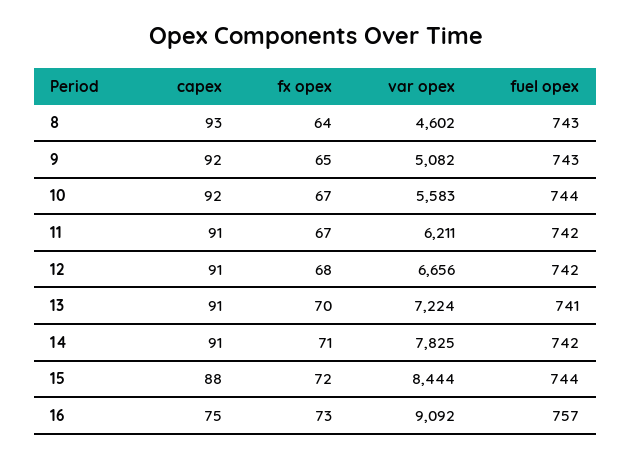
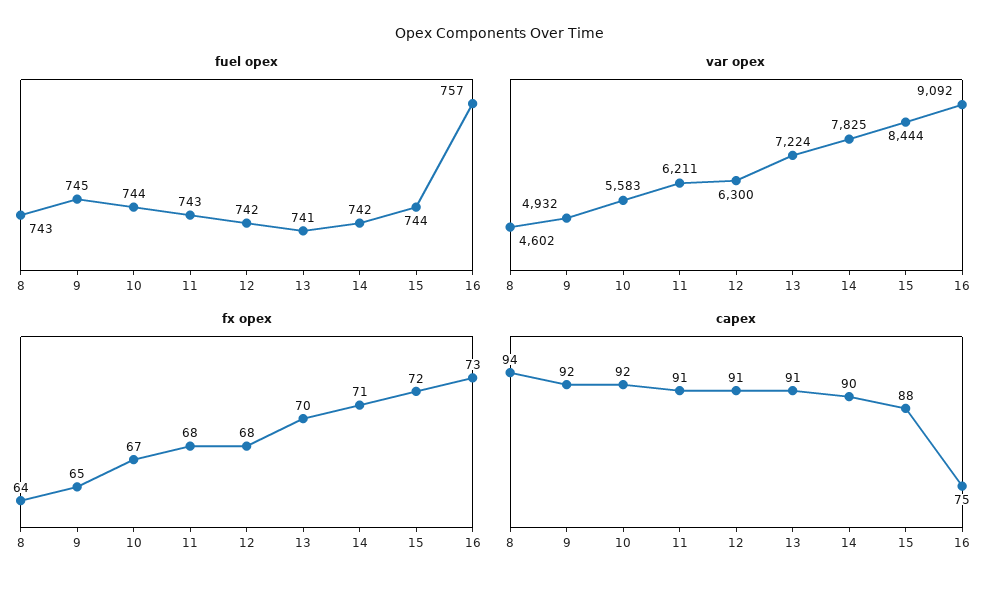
capex, 8: 93 -> 94
var opex, 9: 5082 -> 4932
fuel opex, 9: 743 -> 745
fx opex, 11: 67 -> 68
fuel opex, 11: 742 -> 743
var opex, 12: 6656 -> 6300
capex, 14: 91 -> 90

